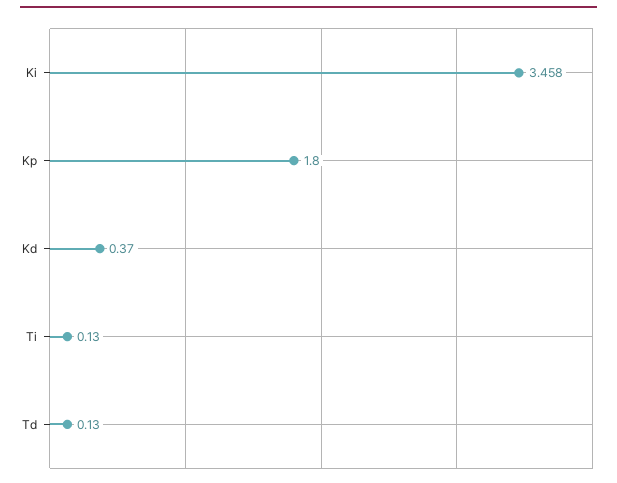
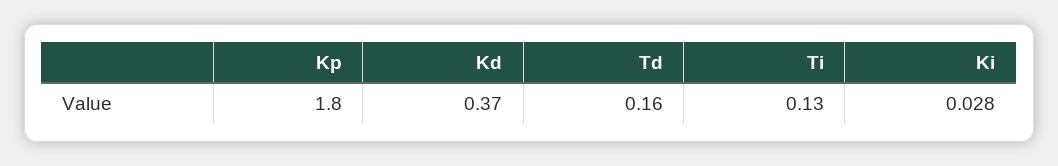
Ki: 3.458 -> 0.028
Td: 0.13 -> 0.16

